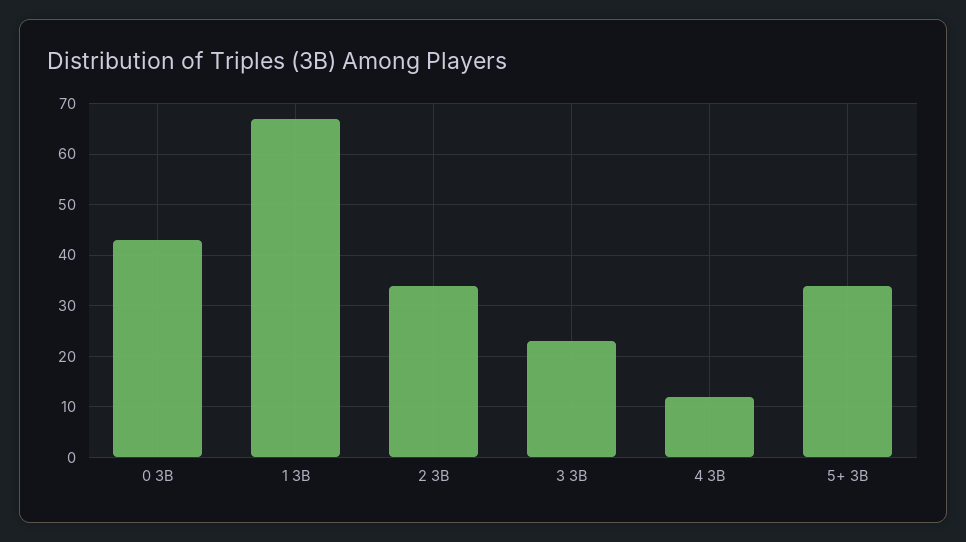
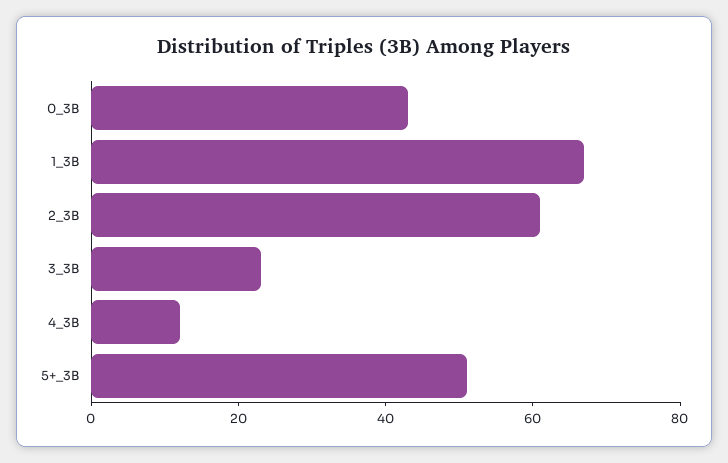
2 3B: 35 -> 60
5+ 3B: 35 -> 50

